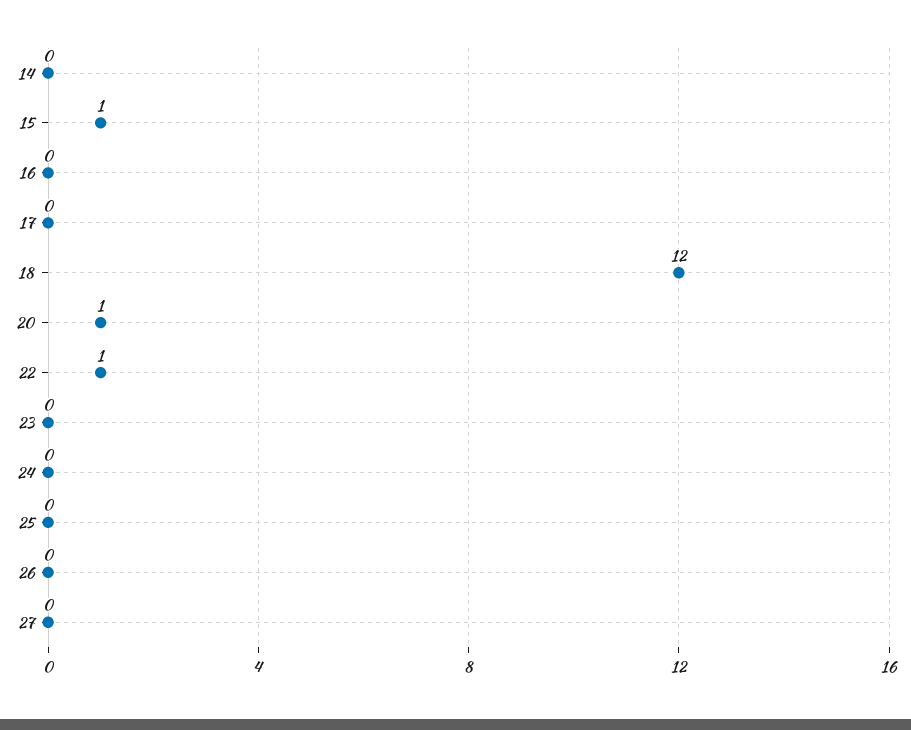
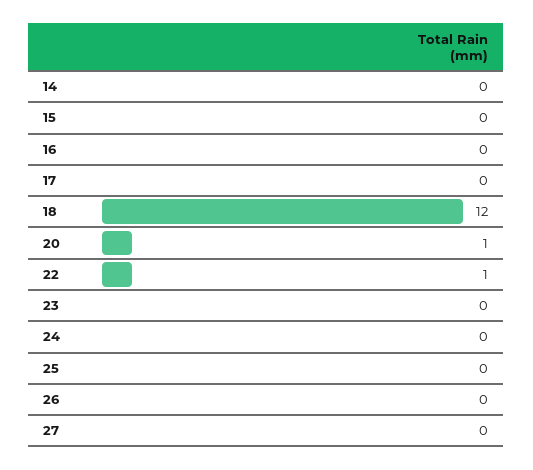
15: 1 -> 0

